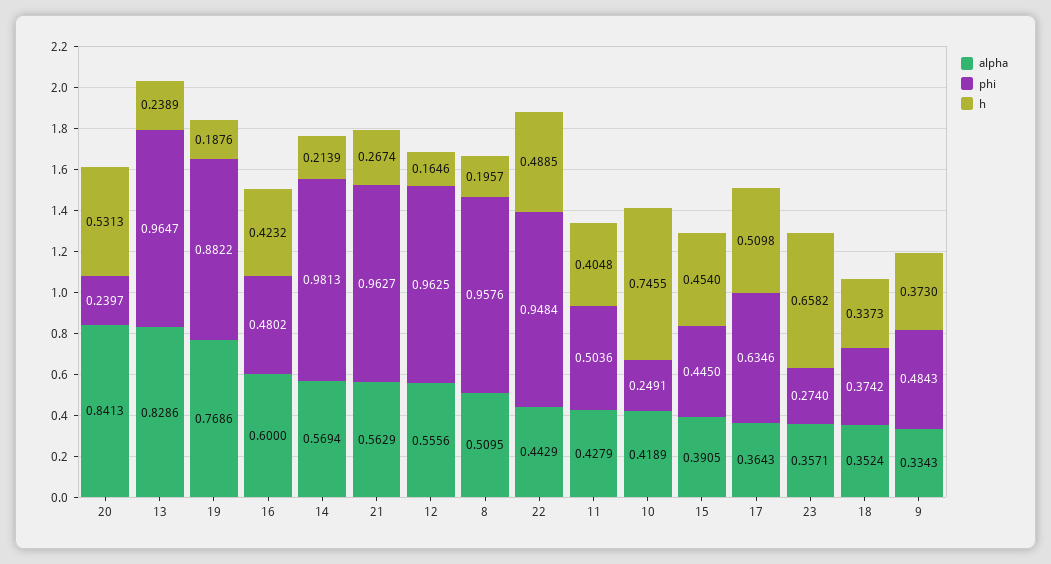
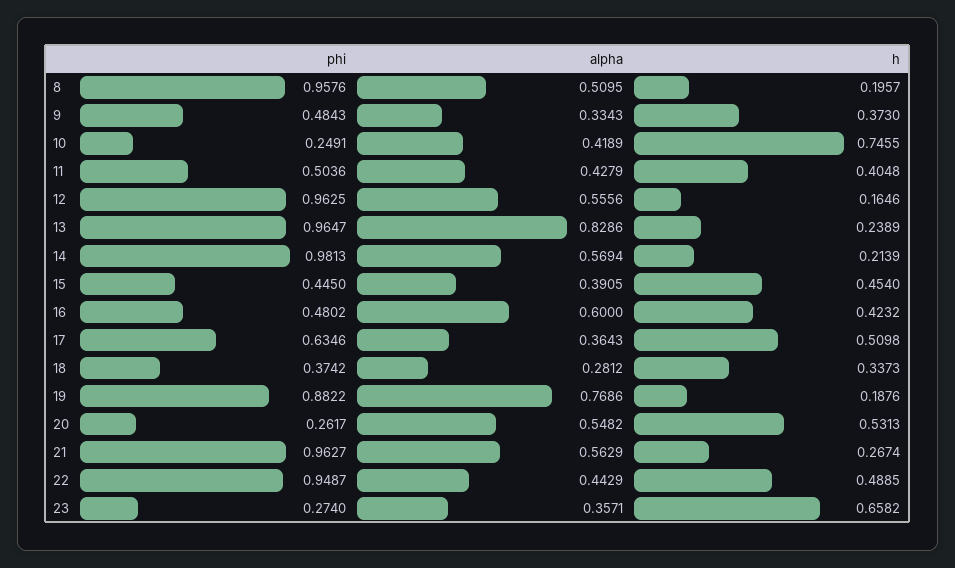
alpha, 20: 0.8413 -> 0.5482
phi, 20: 0.2397 -> 0.2617
phi, 22: 0.9484 -> 0.9487
alpha, 18: 0.3524 -> 0.2812

